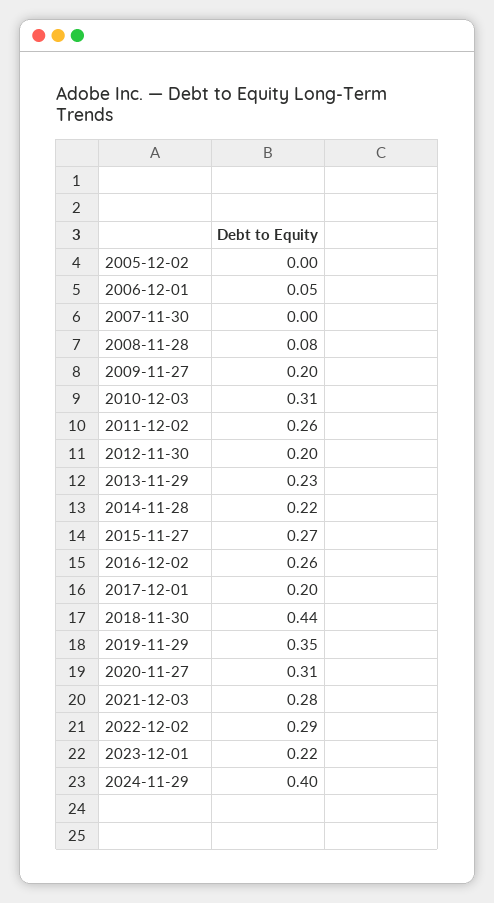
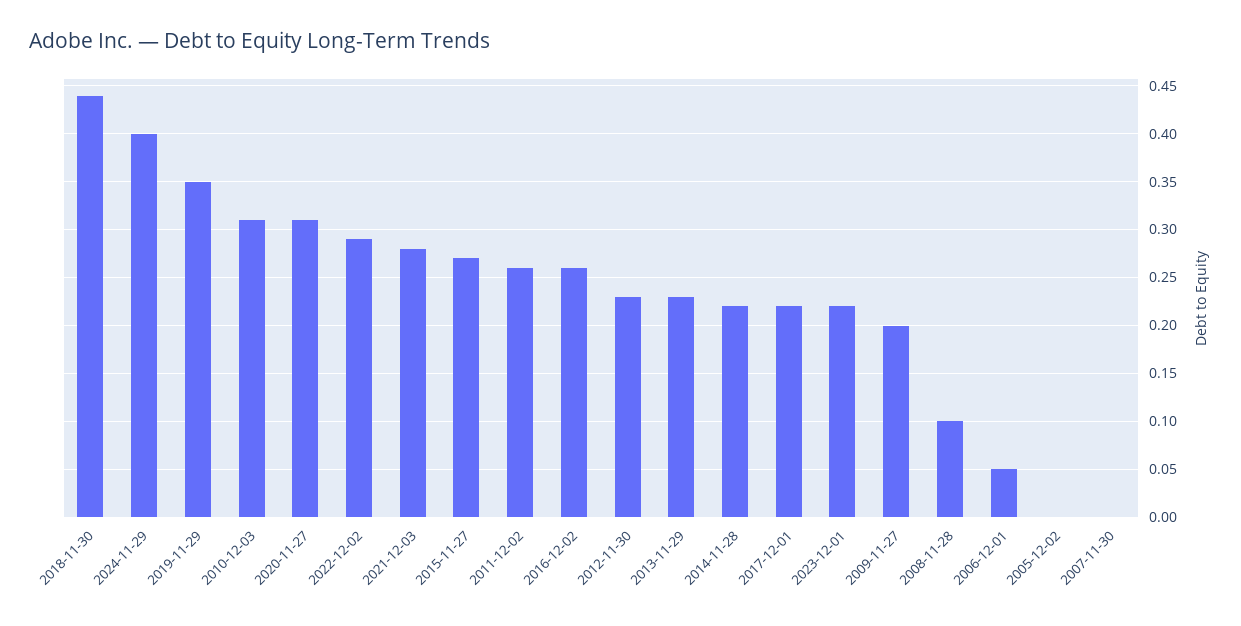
2008-11-28: 0.08 -> 0.1
2012-11-30: 0.2 -> 0.23
2017-12-01: 0.2 -> 0.22

